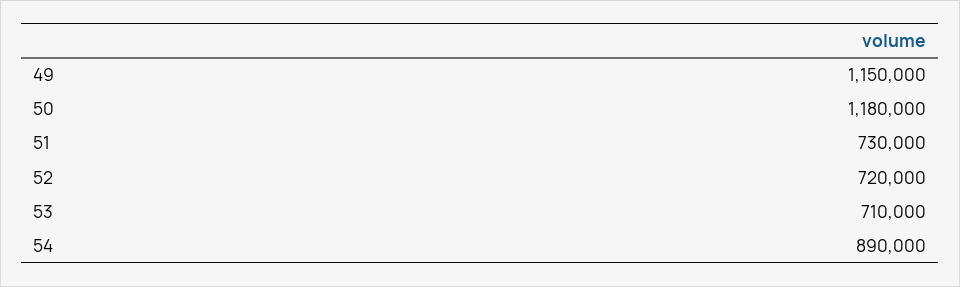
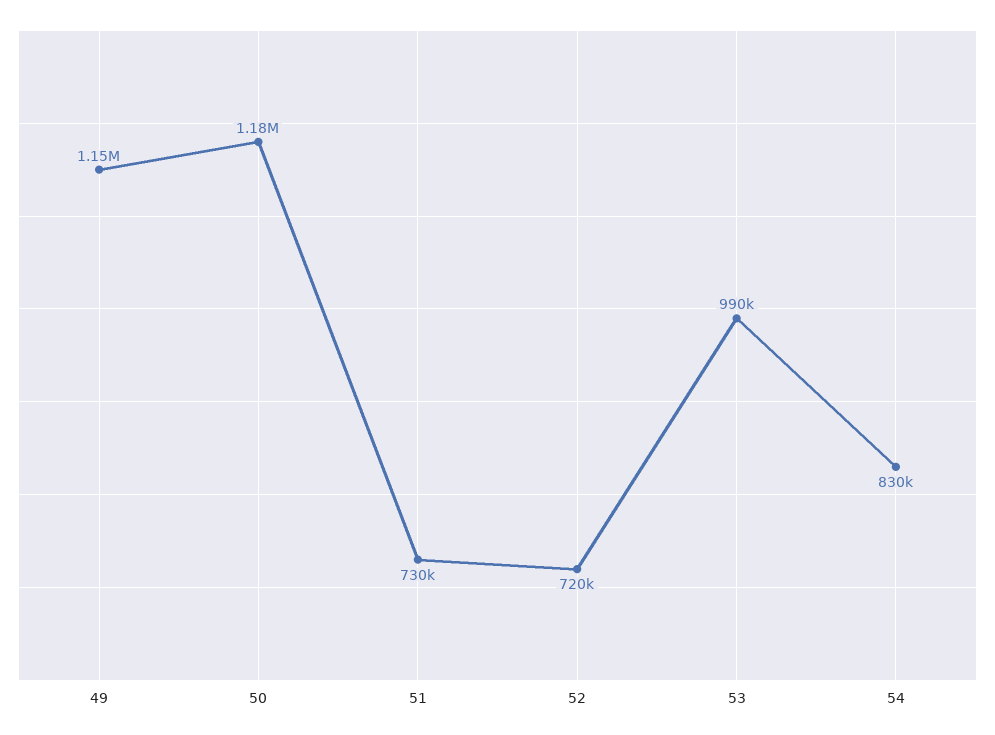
53: 710000 -> 990000
54: 890000 -> 830000

